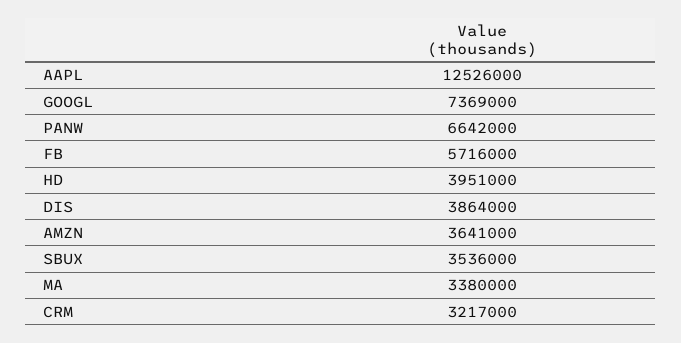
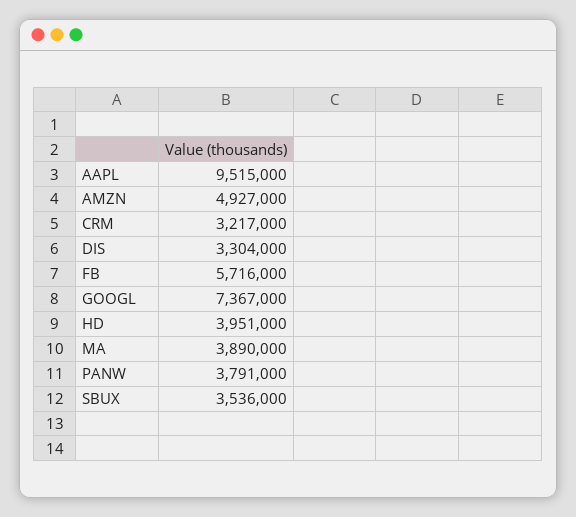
AAPL: 12526000 -> 9515000
GOOGL: 7369000 -> 7367000
PANW: 6642000 -> 3791000
DIS: 3864000 -> 3304000
AMZN: 3641000 -> 4927000
MA: 3380000 -> 3890000

